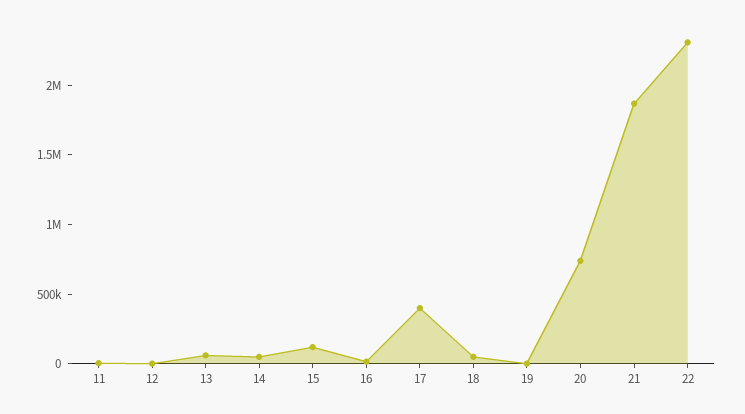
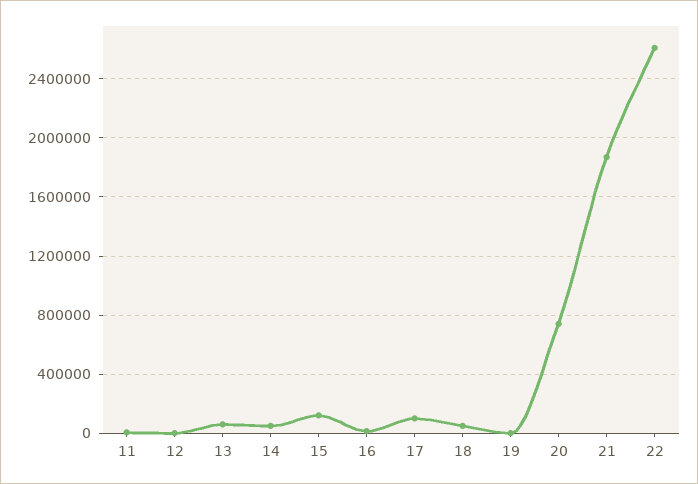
17: 400000 -> 100000
22: 2300000 -> 2600000

